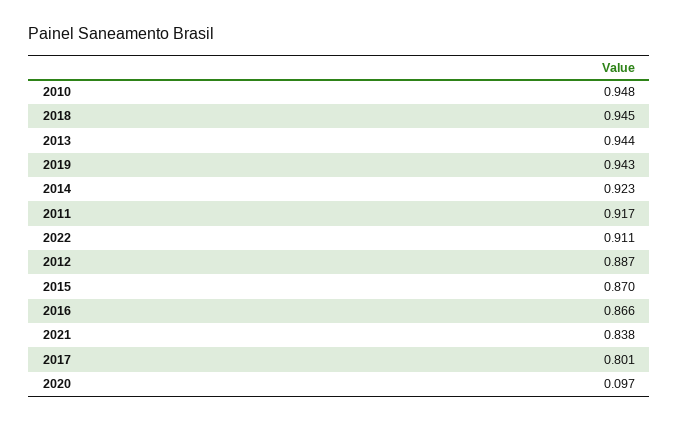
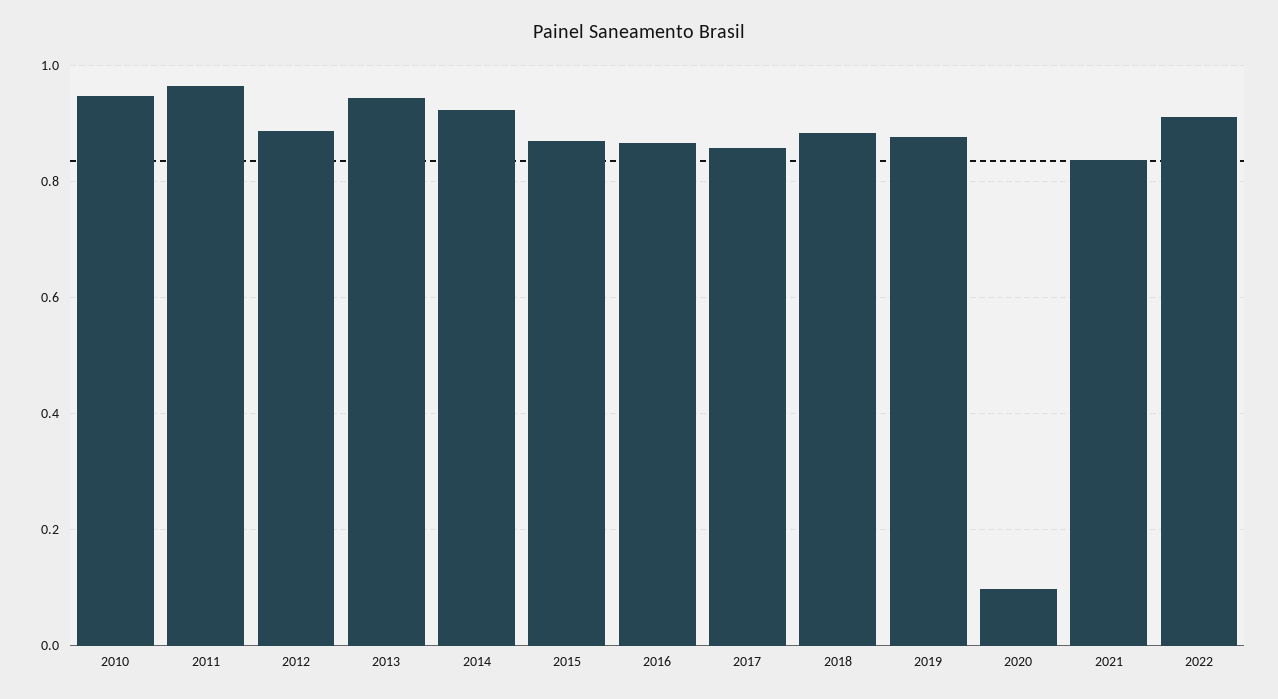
2018: 0.945 -> 0.88
2019: 0.943 -> 0.88
2011: 0.917 -> 0.96
2017: 0.801 -> 0.86

